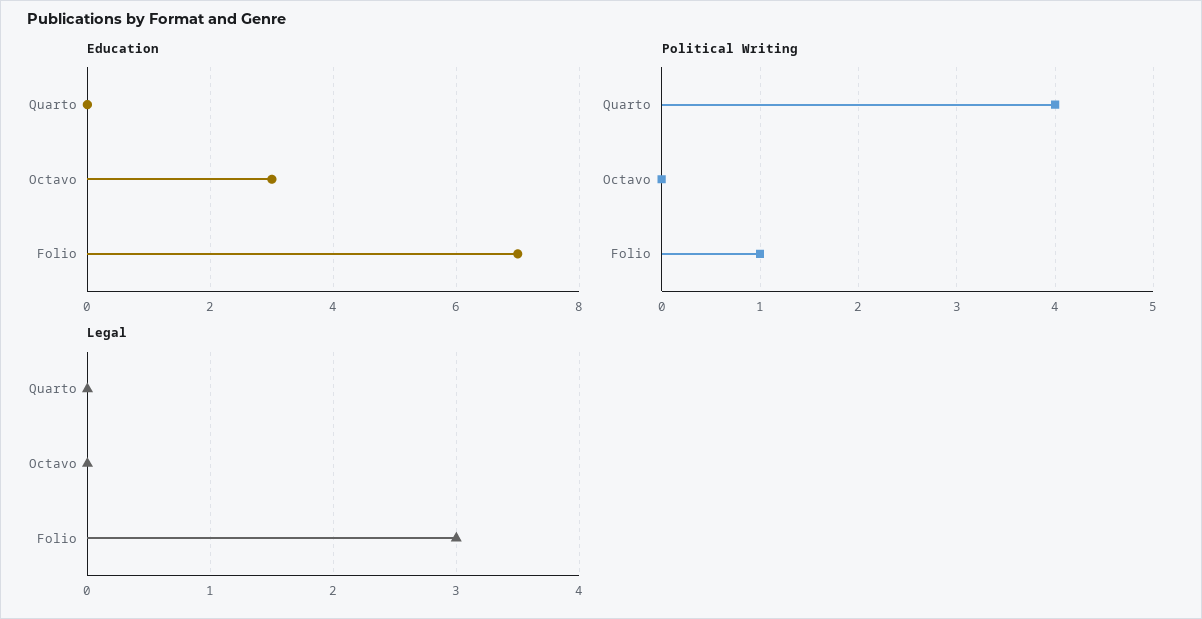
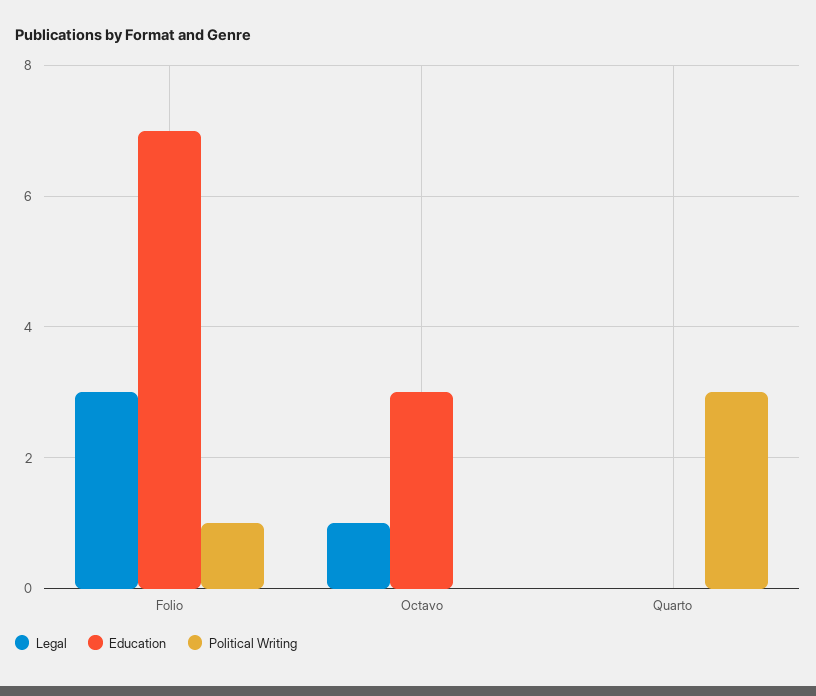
Political Writing, Quarto: 4 -> 3
Legal, Octavo: 0 -> 1

